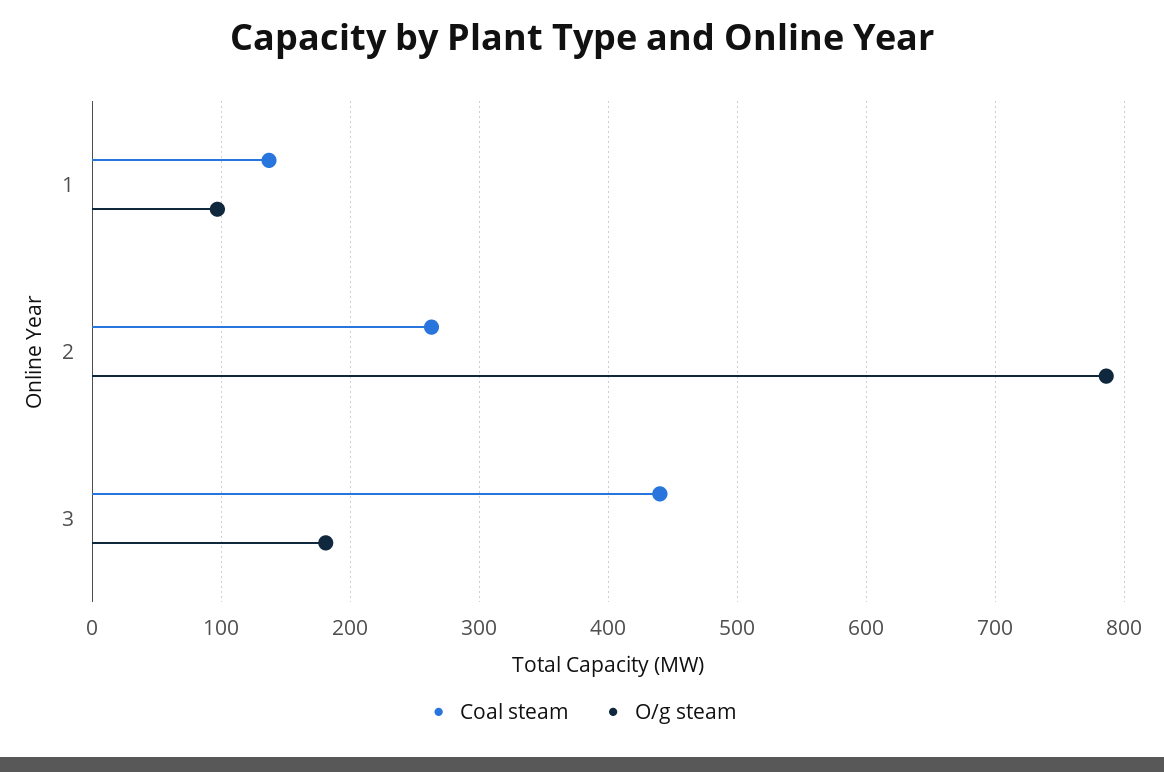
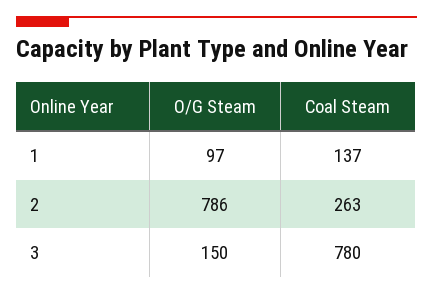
Coal steam, 3: 440 -> 780
O/g steam, 3: 180 -> 150

